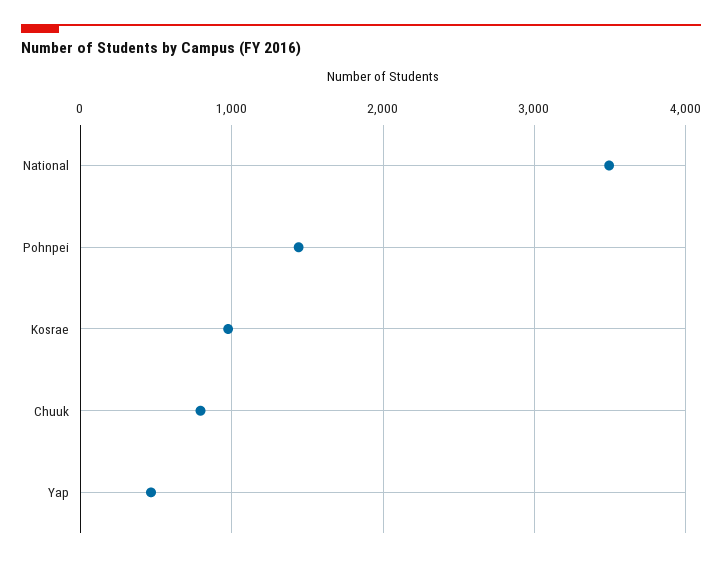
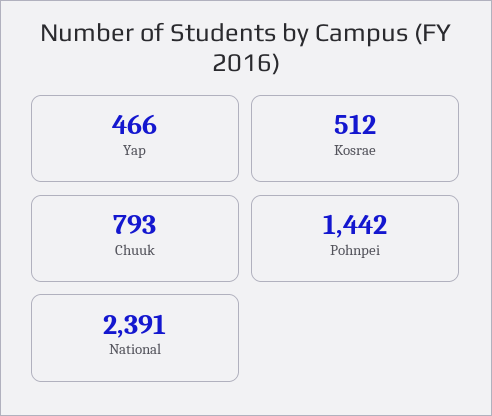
National: 3500 -> 2391
Kosrae: 1000 -> 512

